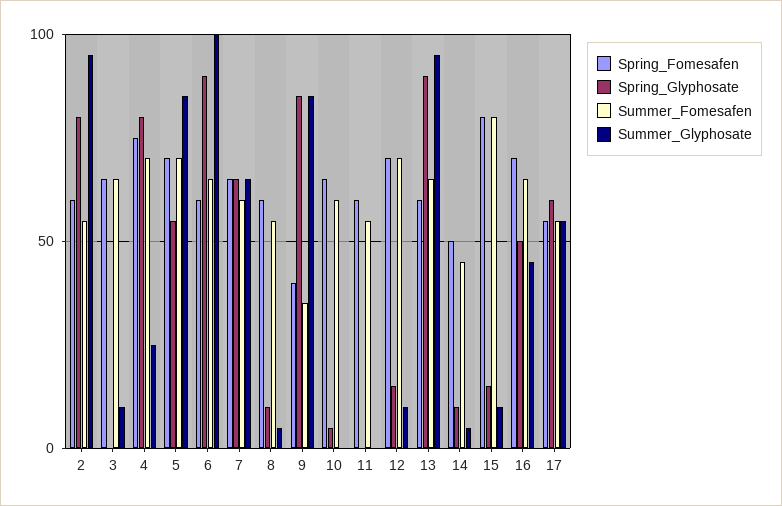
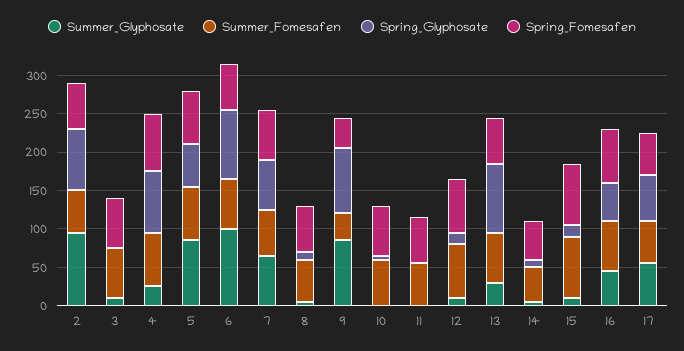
Summer_Glyphosate, 13: 95 -> 25

